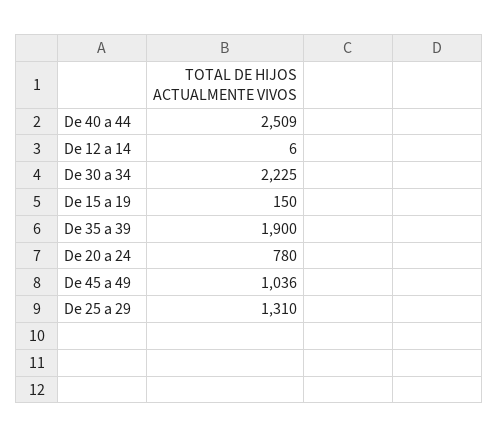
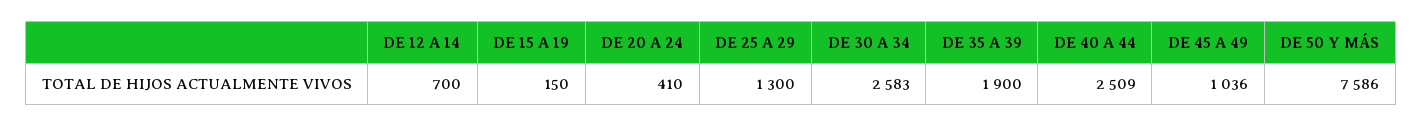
De 12 a 14: 6 -> 700
De 30 a 34: 2225 -> 2583
De 20 a 24: 780 -> 410
De 25 a 29: 1310 -> 1300
DE 50 Y MÁS: none -> 7586

